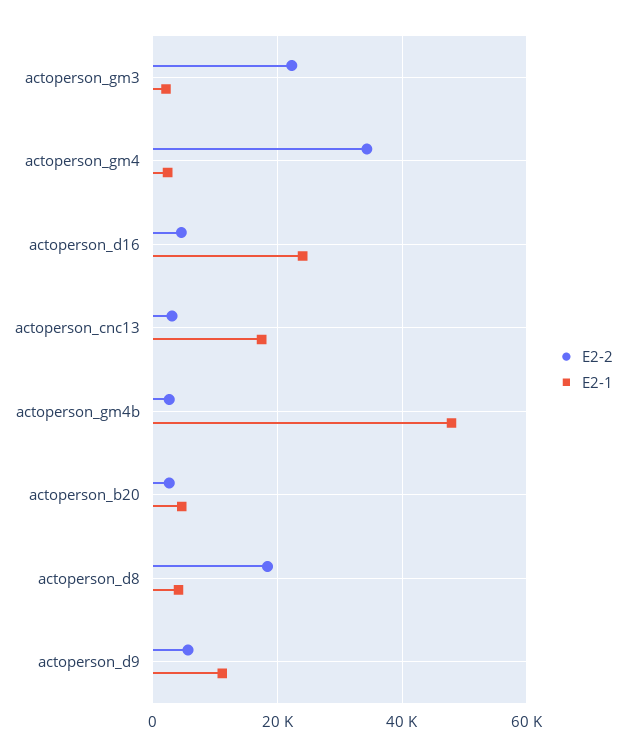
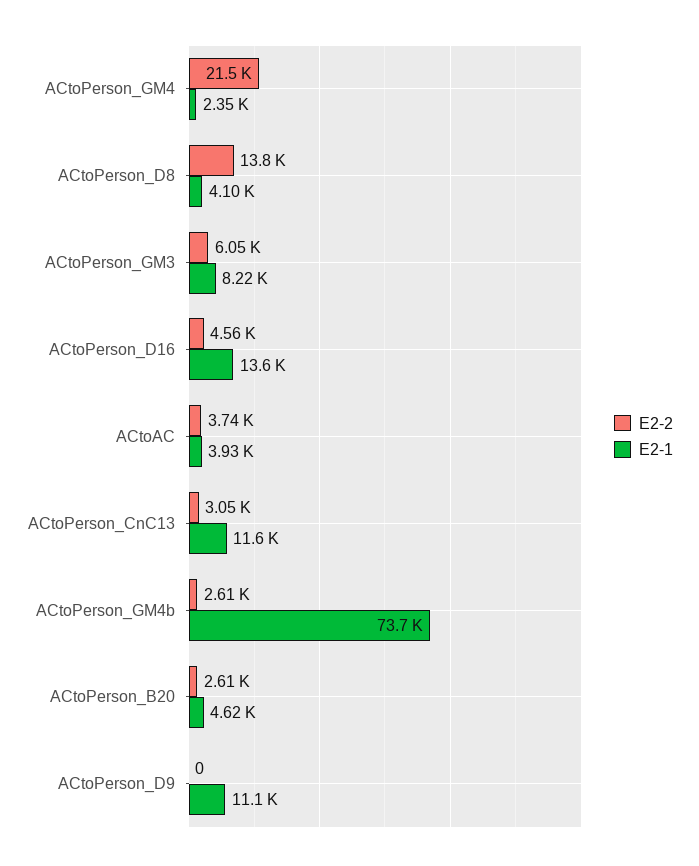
E2-2, actoperson_gm3: 22000 -> 6050
E2-1, actoperson_gm3: 2000 -> 8220
E2-2, actoperson_gm4: 34000 -> 21500
E2-1, actoperson_d16: 24000 -> 13600
E2-1, actoperson_cnc13: 18000 -> 11600
E2-1, actoperson_gm4b: 48000 -> 73700
E2-2, actoperson_d8: 18000 -> 13800
E2-2, actoperson_d9: 6000 -> 0
E2-2, ACtoAC: none -> 3740
E2-1, ACtoAC: none -> 3930

